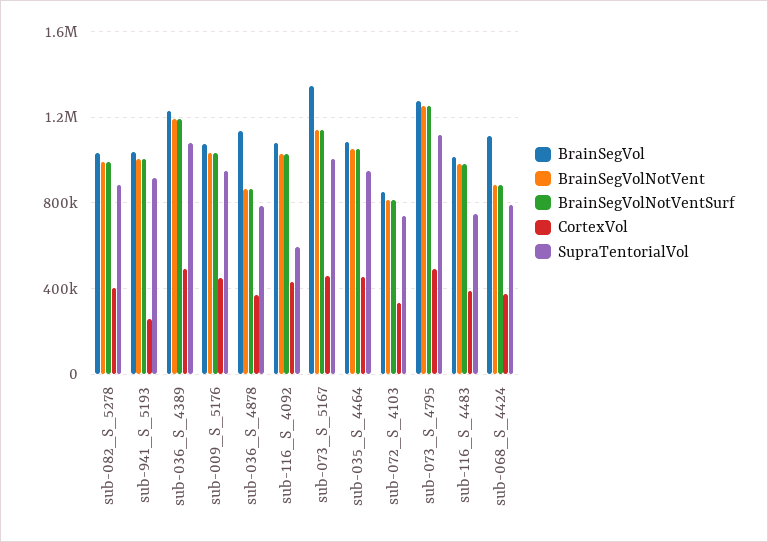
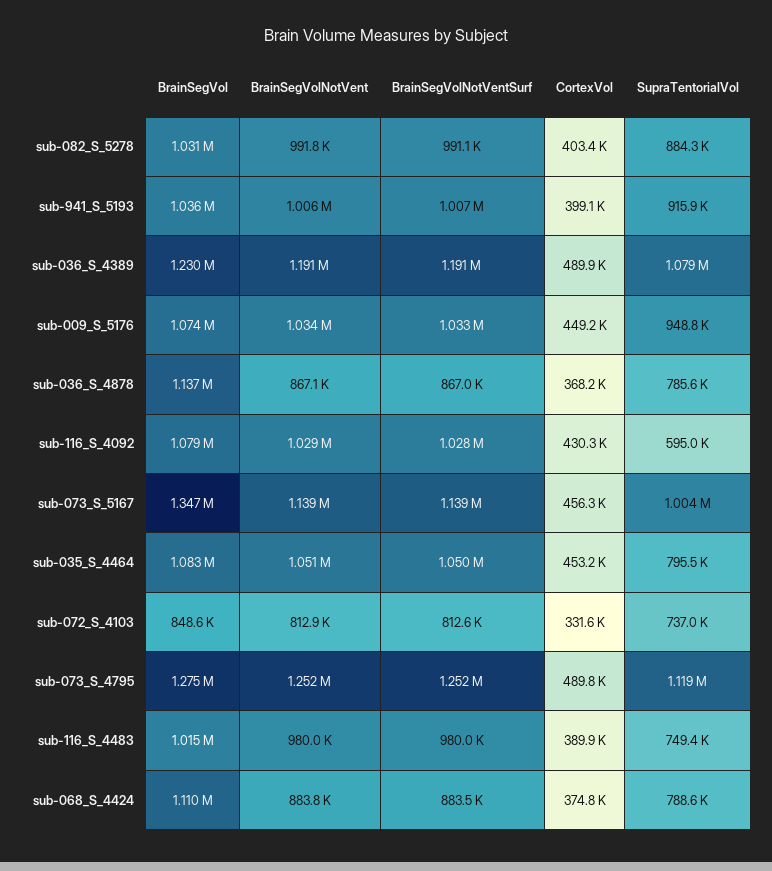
CortexVol, sub-941_S_5193: 250000 -> 399100
SupraTentorialVol, sub-035_S_4464: 950000 -> 795500

